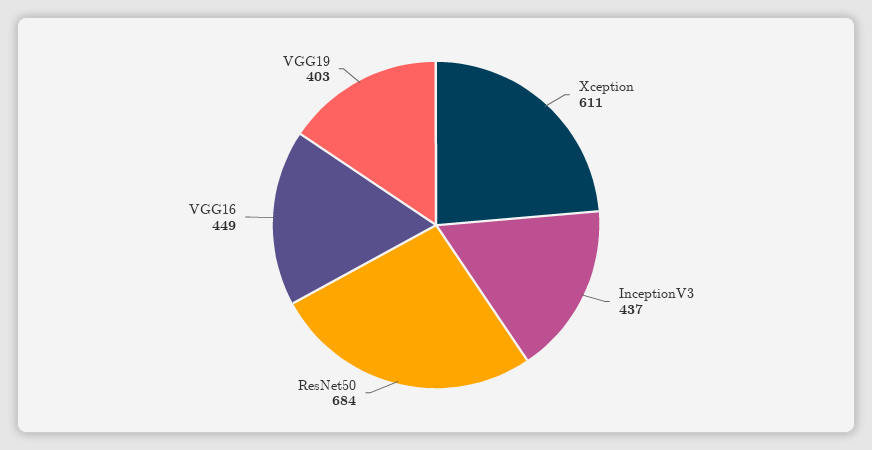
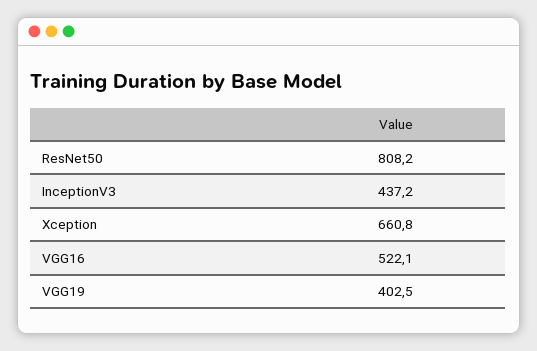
Xception: 611 -> 660.8
ResNet50: 684 -> 808.2
VGG16: 449 -> 522.1

